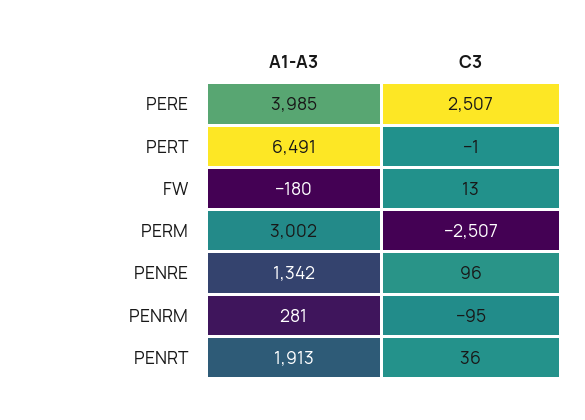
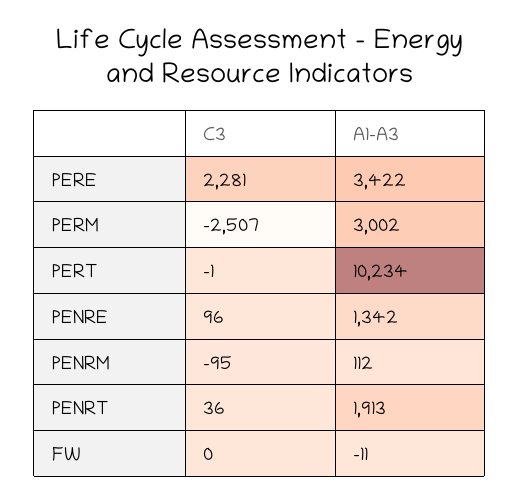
A1-A3, PERE: 3985 -> 3422
C3, PERE: 2507 -> 2281
A1-A3, PERT: 6491 -> 10234
A1-A3, FW: -180 -> -11
C3, FW: 13 -> 0
A1-A3, PENRM: 281 -> 112

